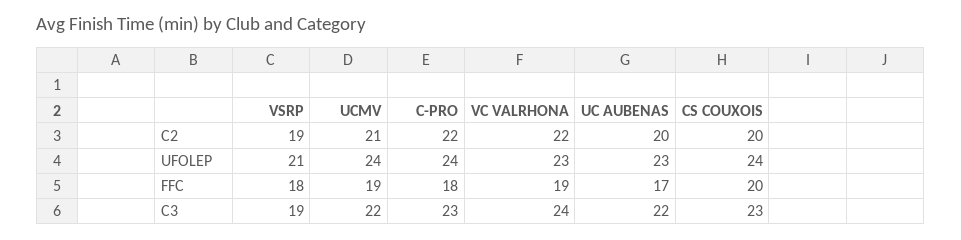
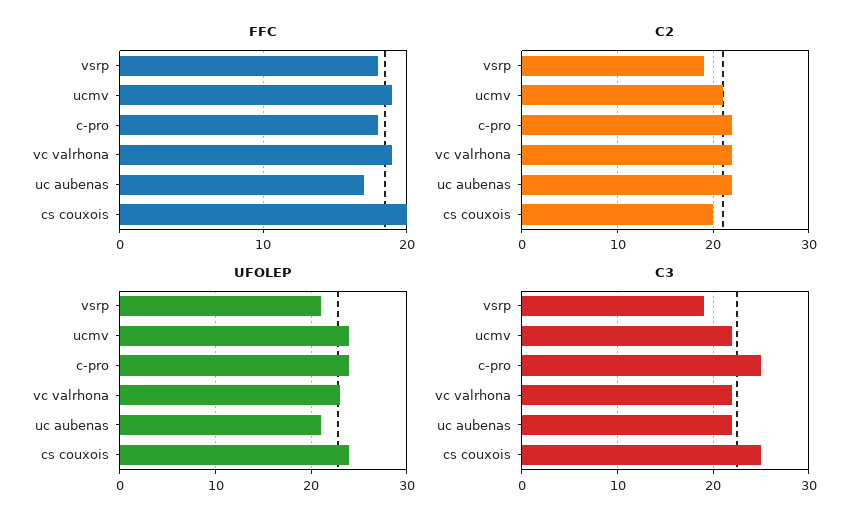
C2, UC AUBENAS: 20 -> 22
UFOLEP, UC AUBENAS: 23 -> 21
C3, C-PRO: 23 -> 25
C3, VC VALRHONA: 24 -> 22
C3, CS COUXOIS: 23 -> 25

